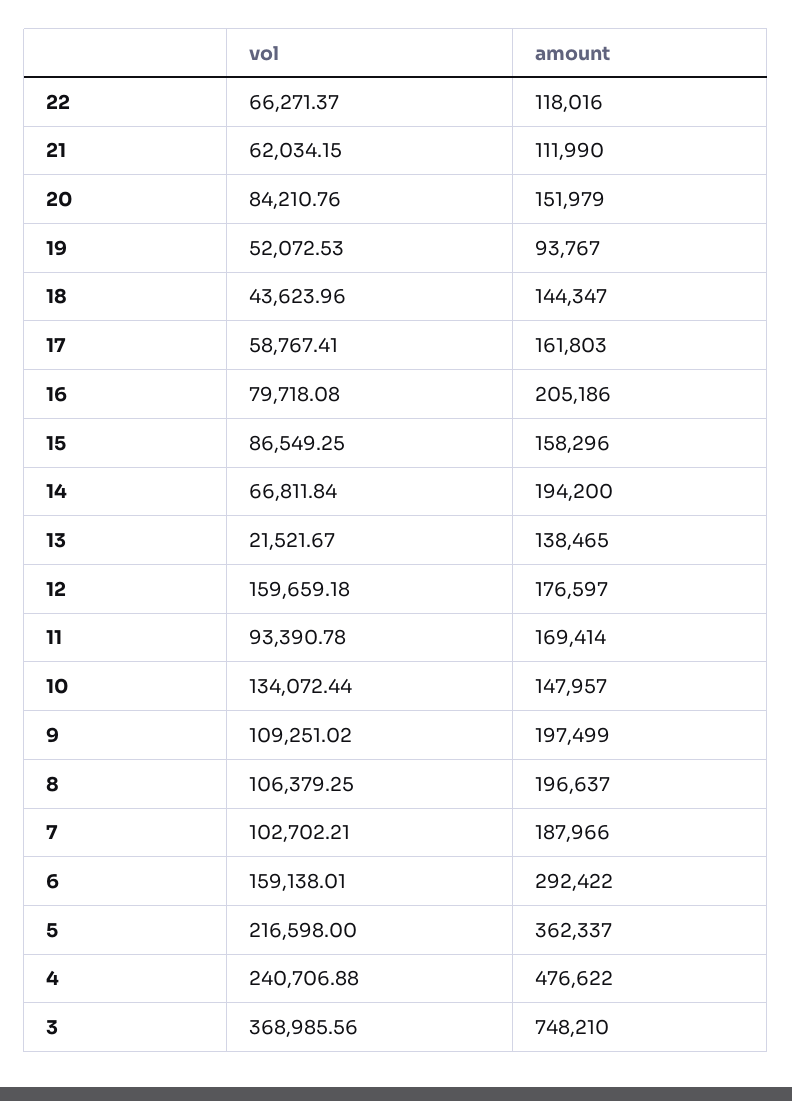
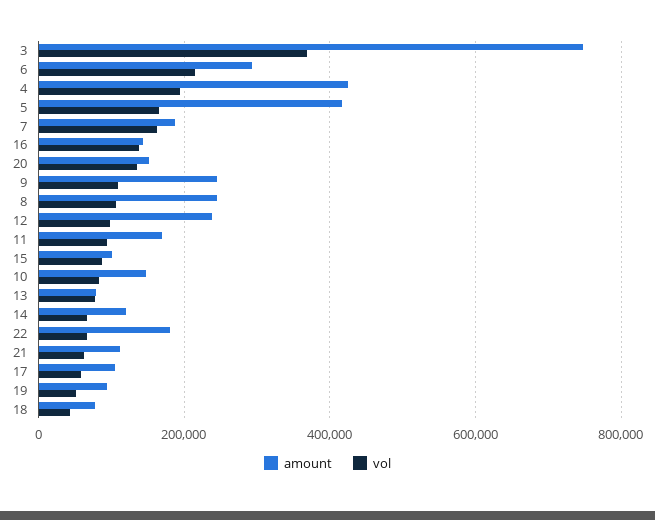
amount, 22: 118016 -> 180000
vol, 20: 84210.76 -> 140000
amount, 18: 144347 -> 80000
amount, 17: 161803 -> 100000
vol, 16: 79718.08 -> 140000
amount, 16: 205186 -> 140000
amount, 15: 158296 -> 100000
amount, 14: 194200 -> 120000
vol, 13: 21521.67 -> 80000
amount, 13: 138465 -> 80000
vol, 12: 159659.18 -> 100000
amount, 12: 176597 -> 240000
vol, 10: 134072.44 -> 80000
amount, 9: 197499 -> 240000
amount, 8: 196637 -> 240000
vol, 7: 102702.21 -> 160000
vol, 6: 159138.01 -> 220000
vol, 5: 216598 -> 160000
amount, 5: 362337 -> 420000
vol, 4: 240706.88 -> 200000
amount, 4: 476622 -> 420000

